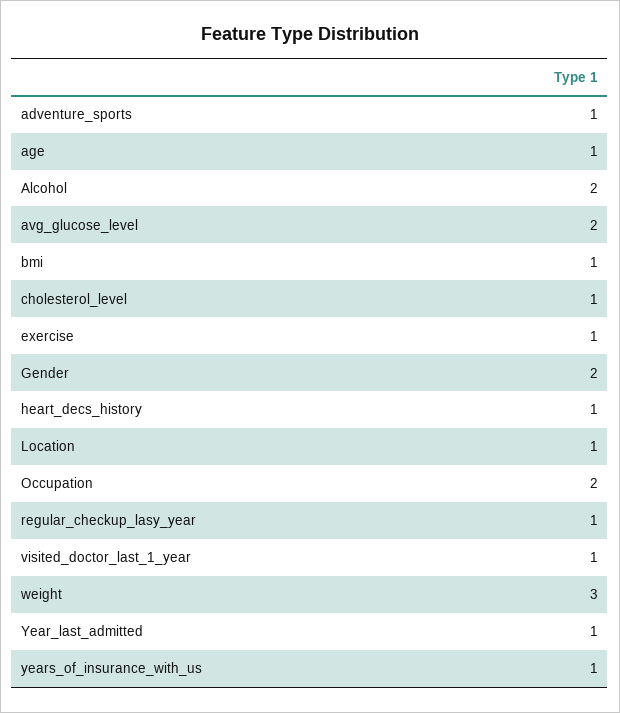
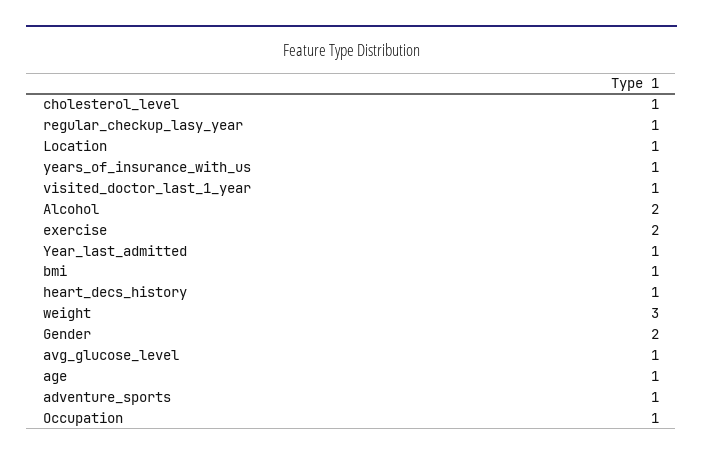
avg_glucose_level: 2 -> 1
exercise: 1 -> 2
Occupation: 2 -> 1

